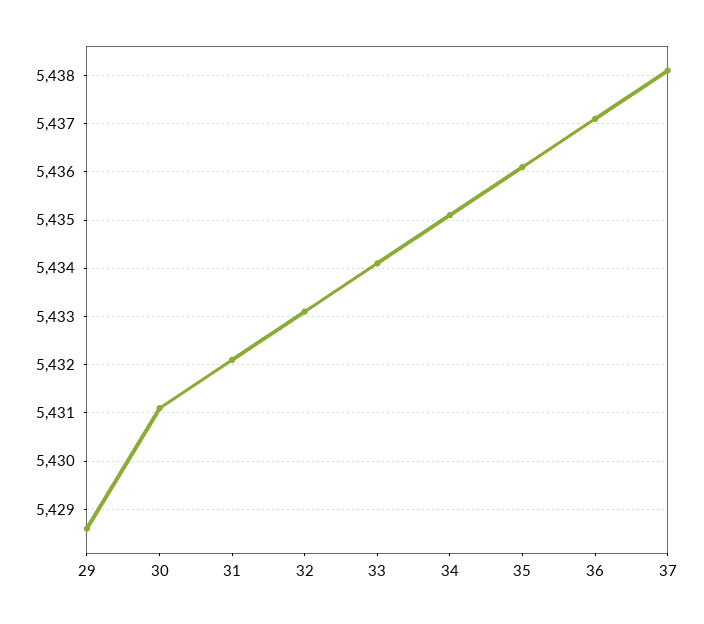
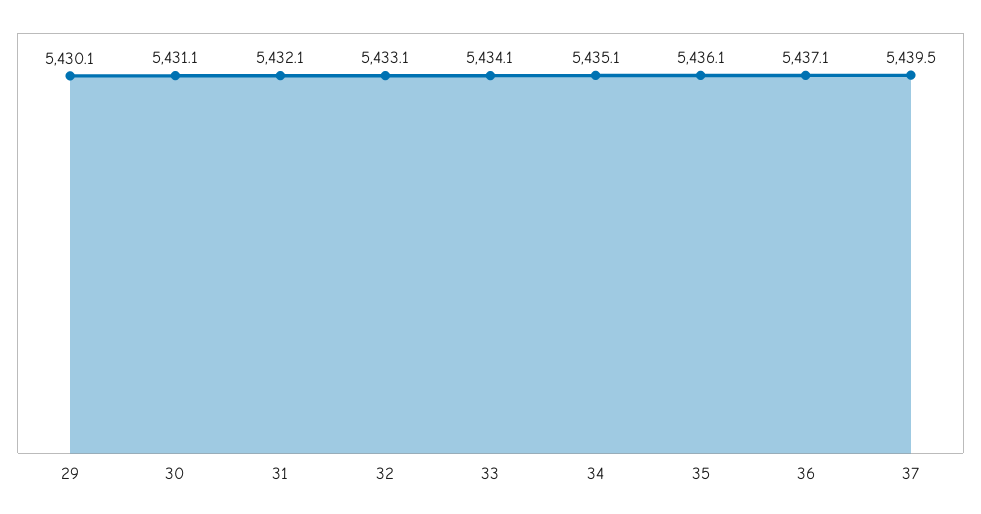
29: 5428.5 -> 5430.1
37: 5438 -> 5439.5

